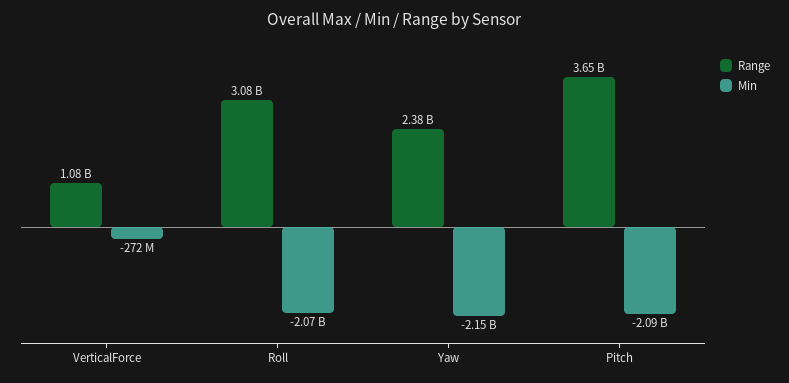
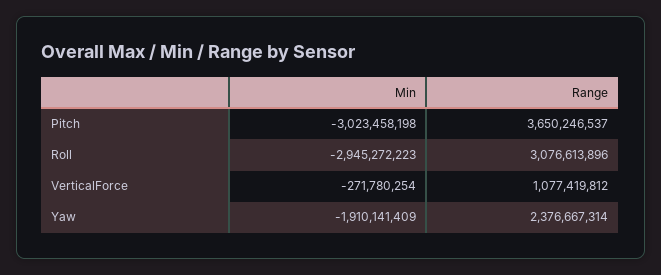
Min, Roll: -2070000000 -> -2945272223
Min, Yaw: -2150000000 -> -1910141409
Min, Pitch: -2090000000 -> -3023458198

